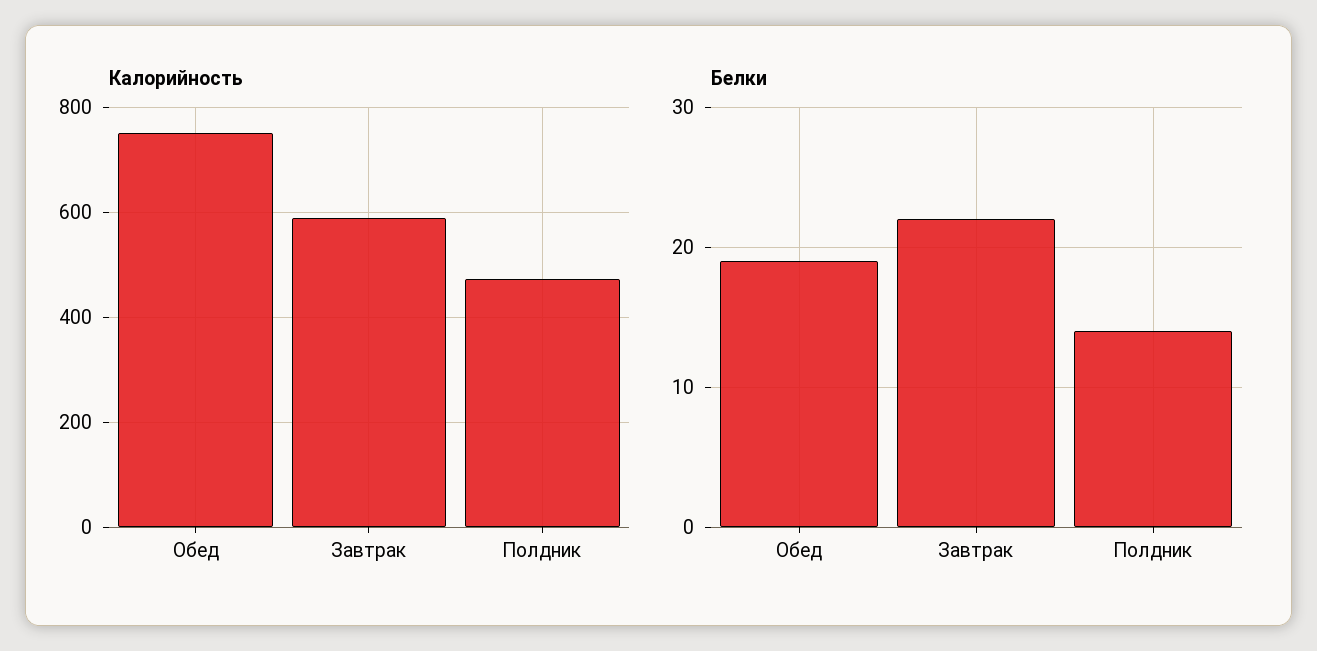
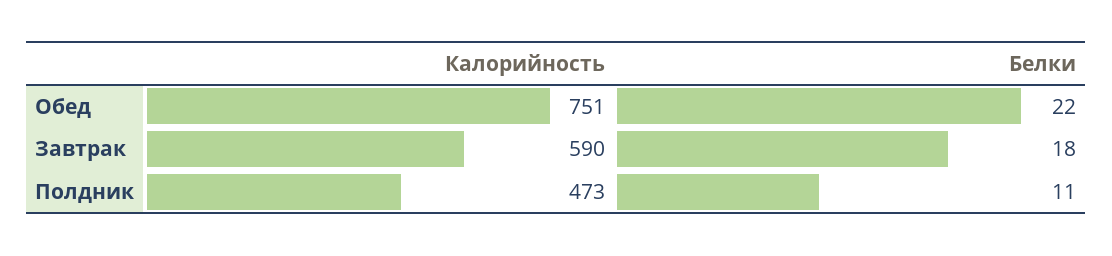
Белки, Обед: 19 -> 22
Белки, Завтрак: 22 -> 18
Белки, Полдник: 14 -> 11

